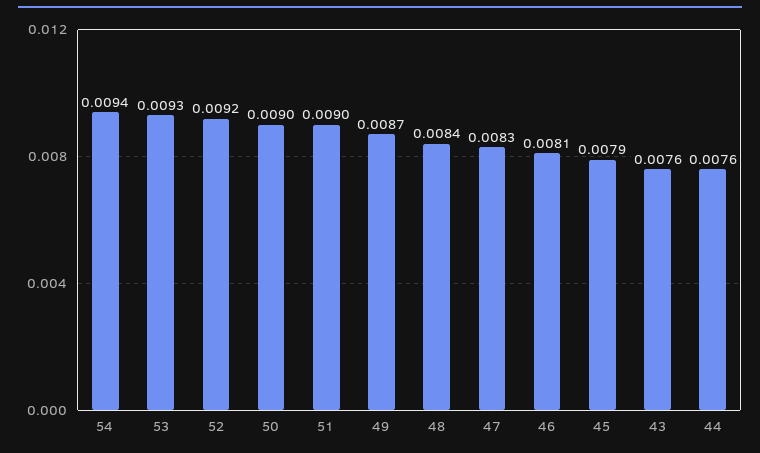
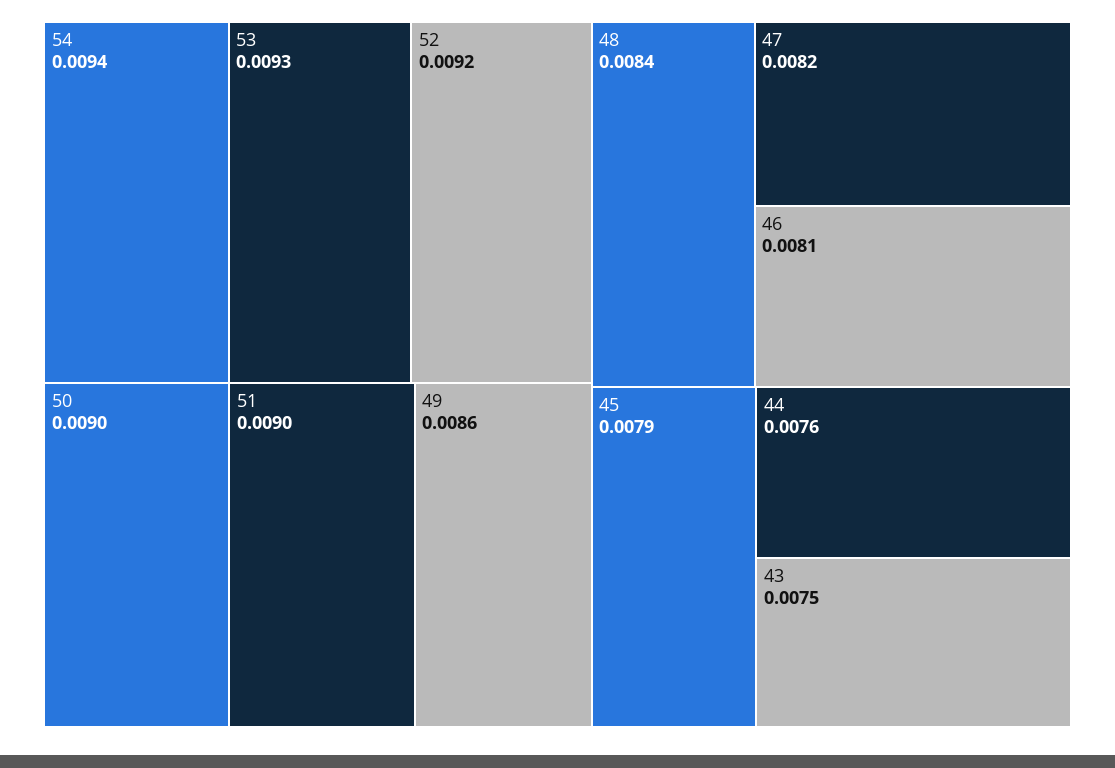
49: 0.0087 -> 0.0086
47: 0.0083 -> 0.0082
43: 0.0076 -> 0.0075

